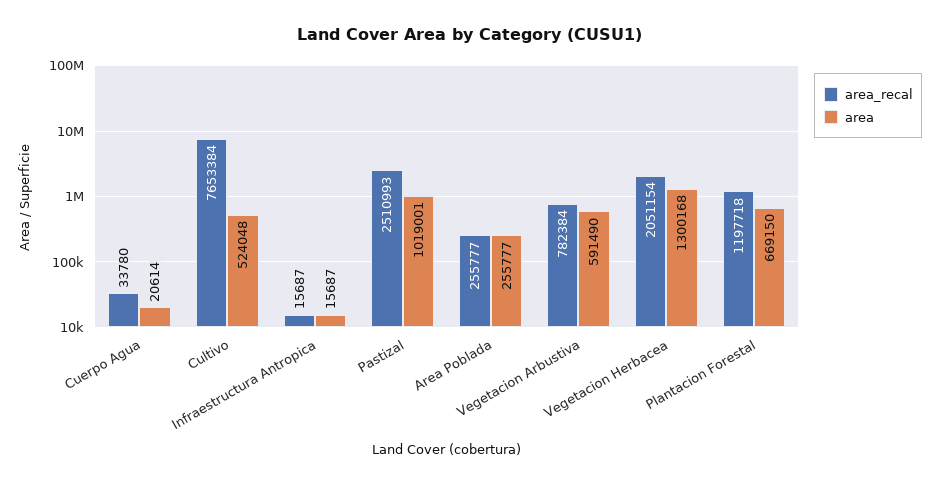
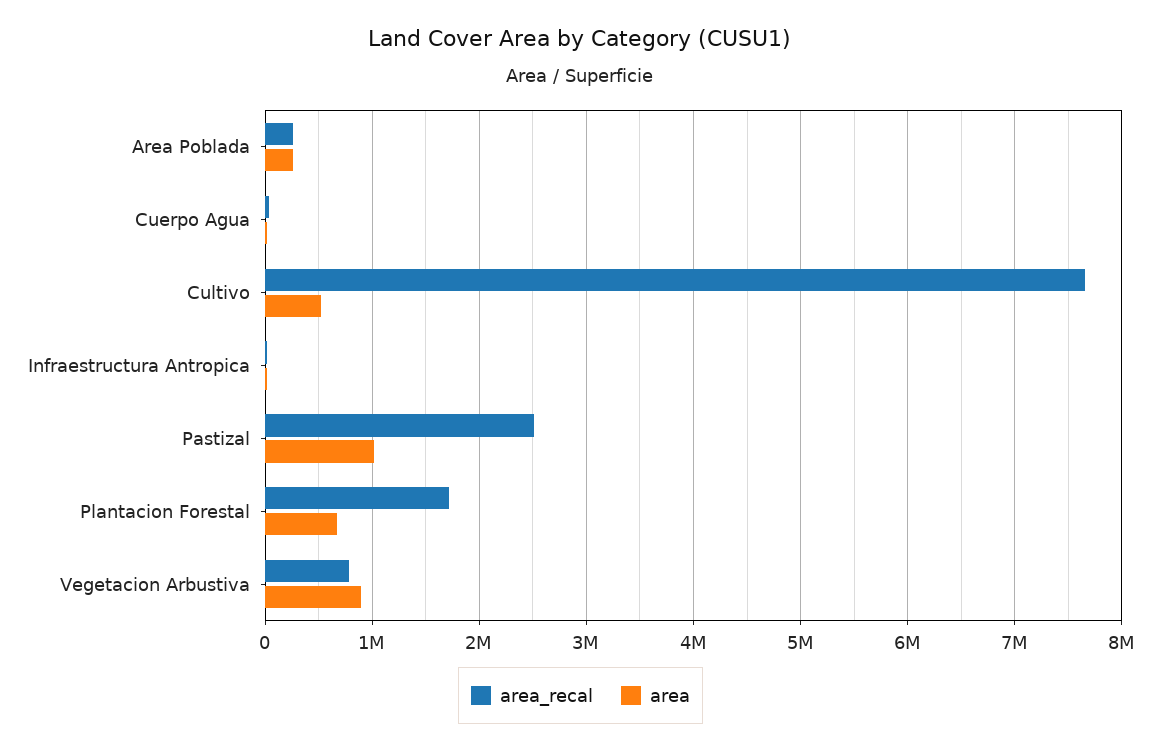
area, Vegetacion Arbustiva: 591490 -> 900000
area_recal, Vegetacion Herbacea: 2051154 -> none
area, Vegetacion Herbacea: 1300168 -> none
area_recal, Plantacion Forestal: 1197718 -> 1700000

